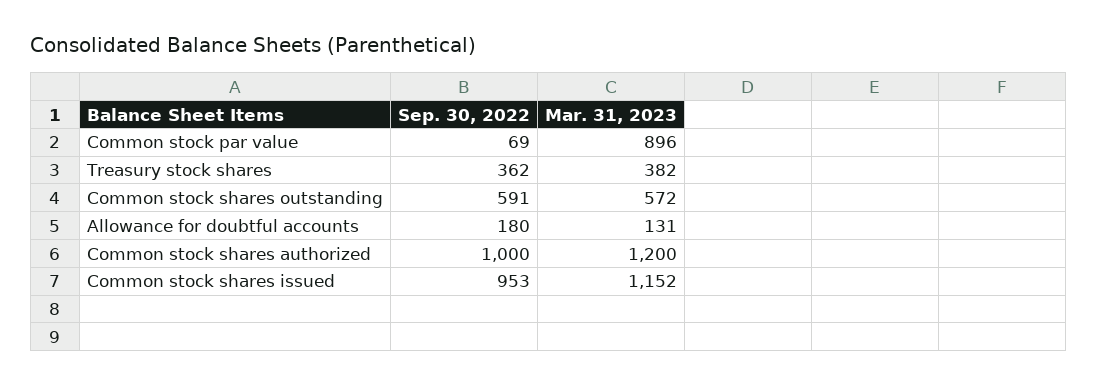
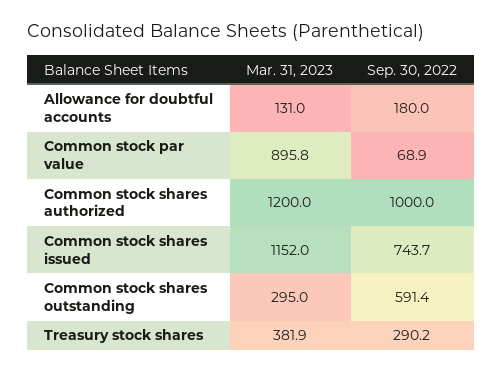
Sep. 30, 2022, Treasury stock shares: 362 -> 290.2
Mar. 31, 2023, Common stock shares outstanding: 572 -> 295
Sep. 30, 2022, Common stock shares issued: 953 -> 743.7

